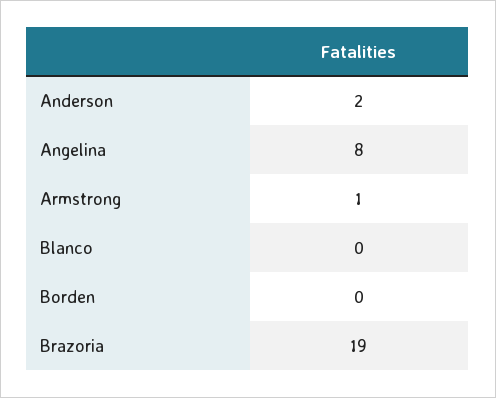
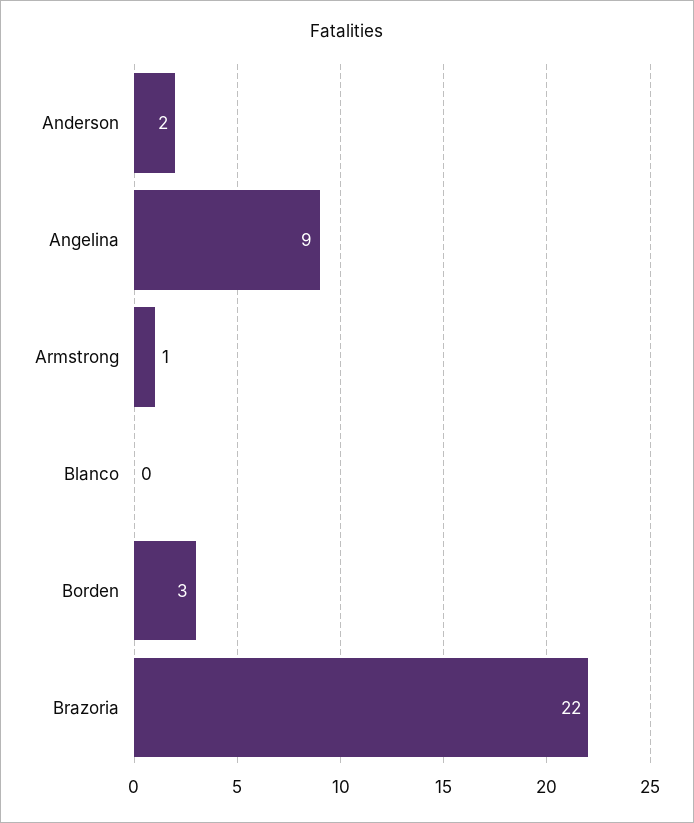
Angelina: 8 -> 9
Borden: 0 -> 3
Brazoria: 19 -> 22

